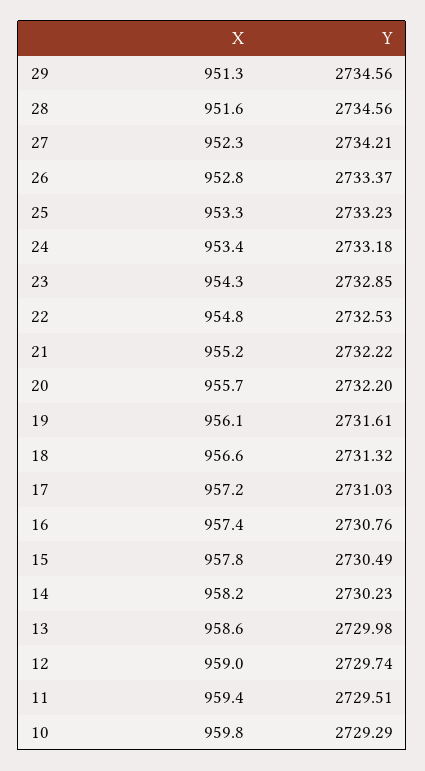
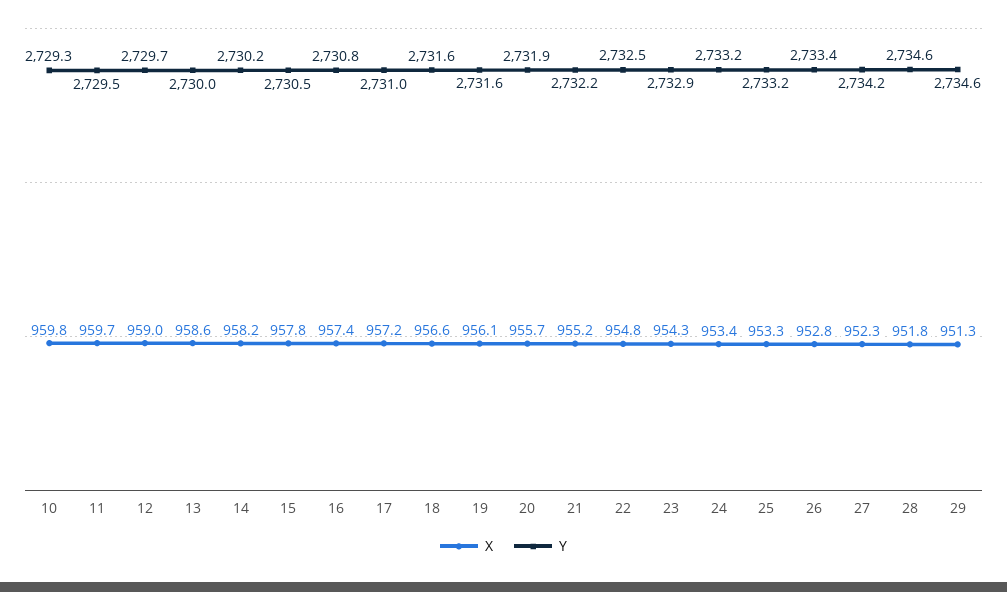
X, 28: 951.6 -> 951.8
Y, 20: 2732.2 -> 2731.9
Y, 18: 2731.32 -> 2731.6
X, 11: 959.4 -> 959.7

